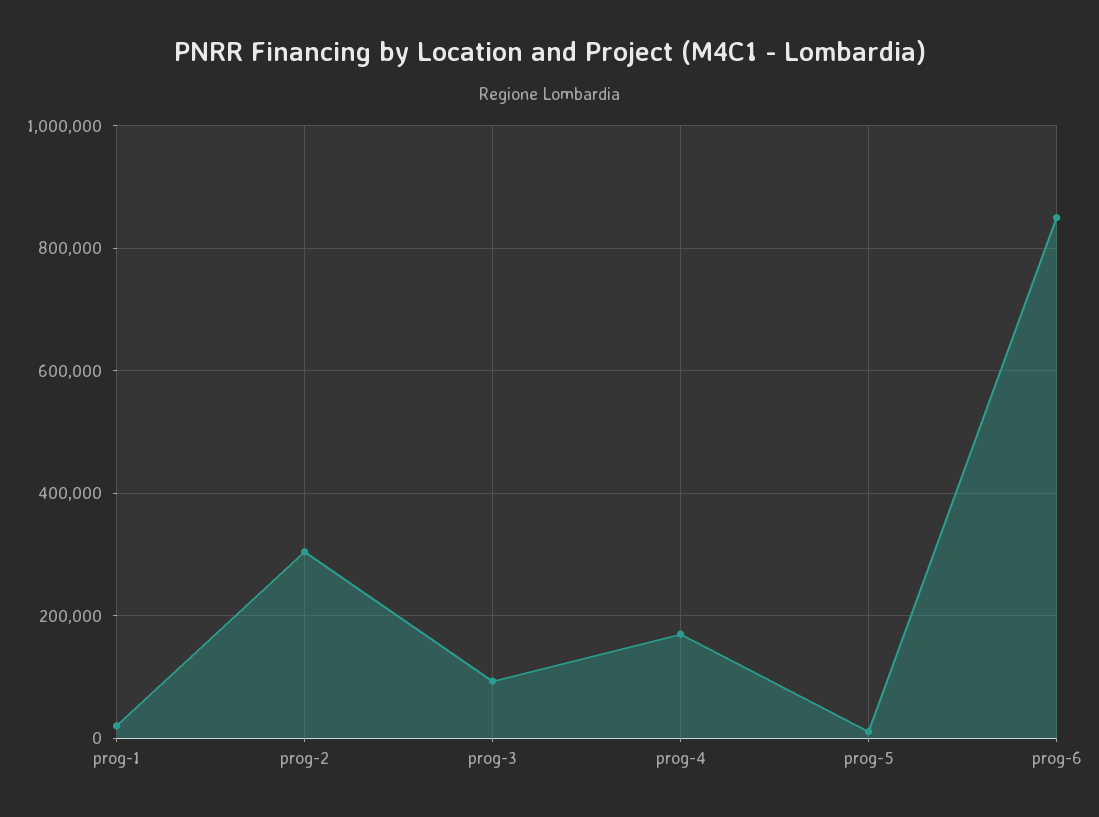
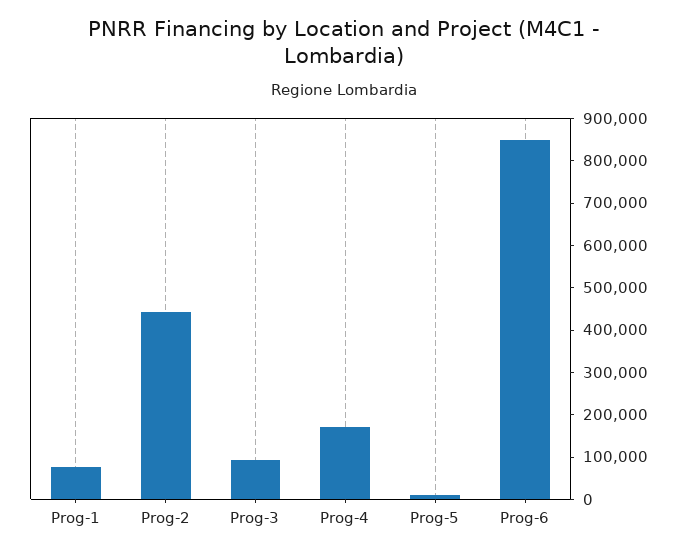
prog-1: 20000 -> 80000
prog-2: 300000 -> 440000

